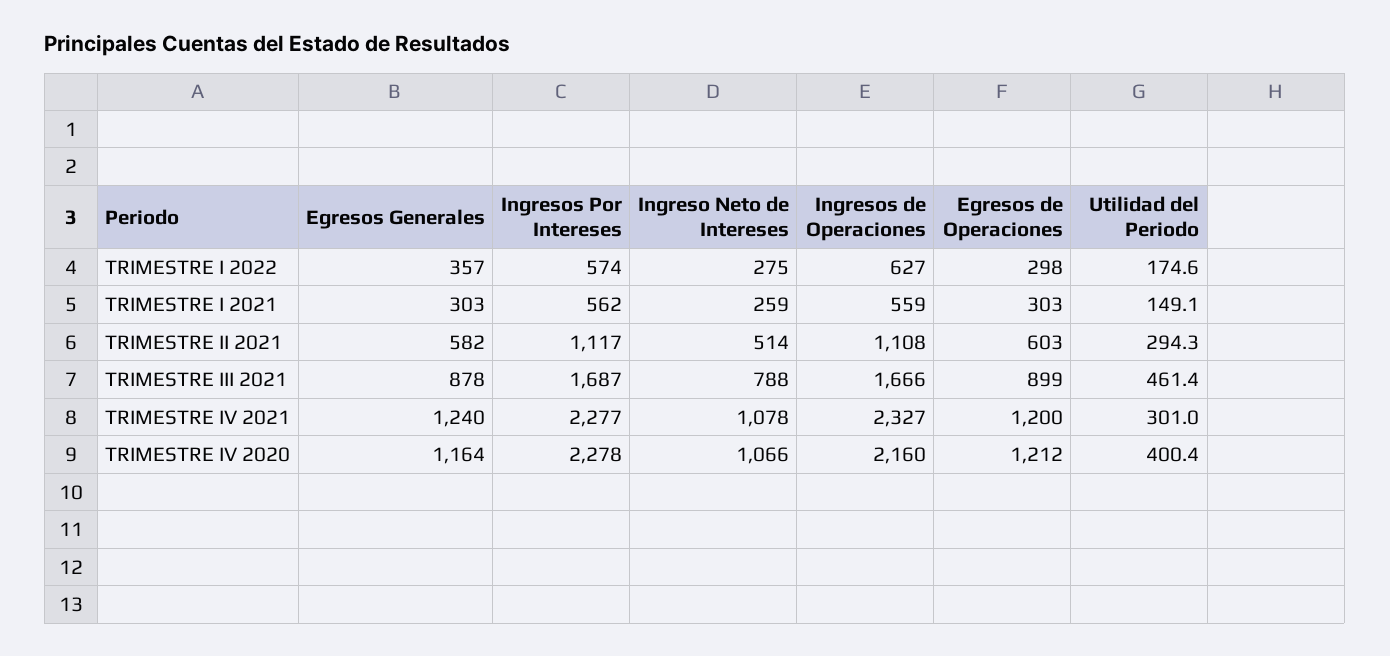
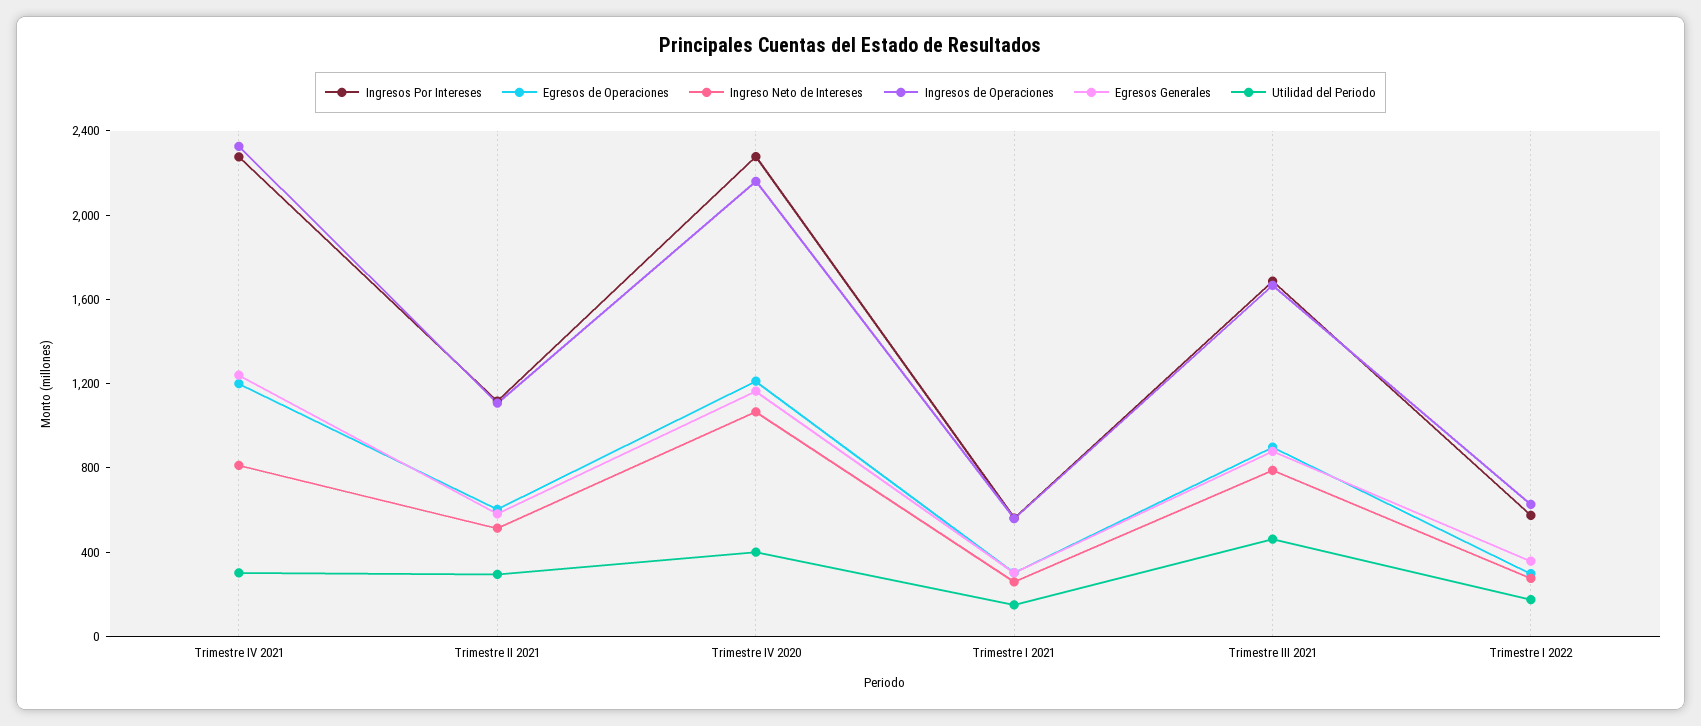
Ingreso Neto de Intereses, TRIMESTRE IV 2021: 1078 -> 800

